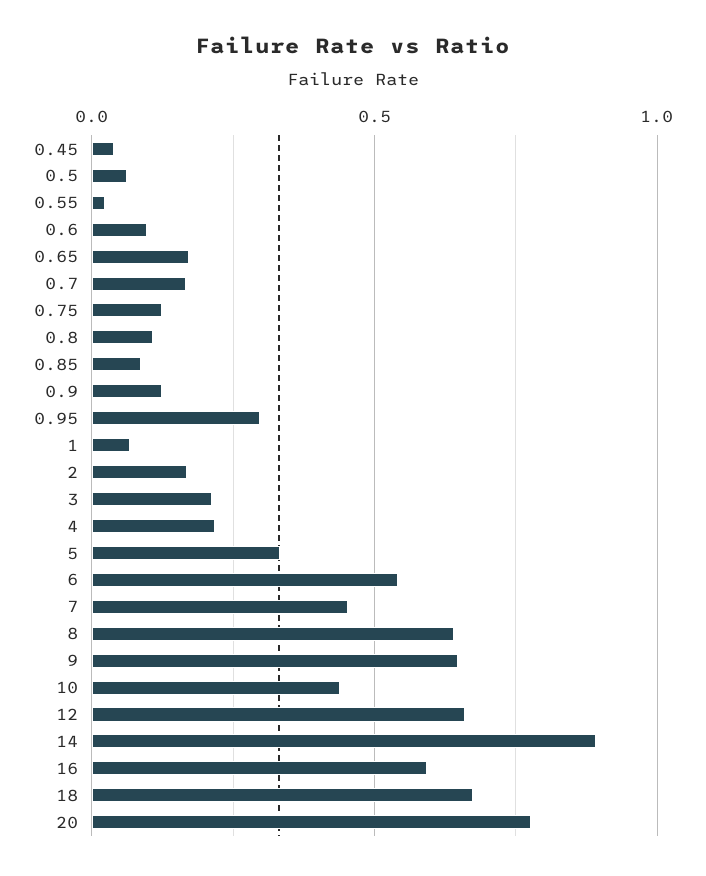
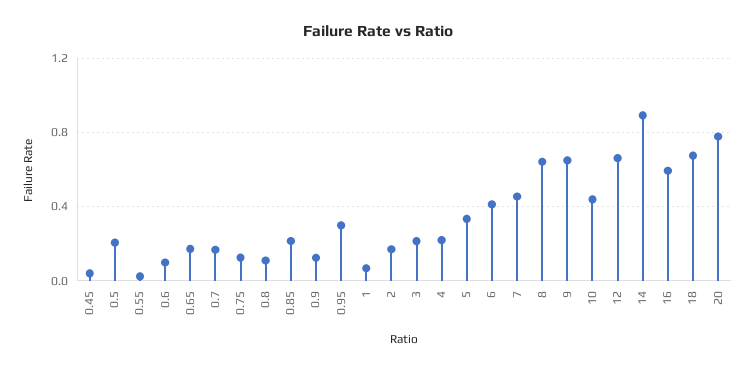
0.5: 0.05 -> 0.2
0.85: 0.1 -> 0.2
6: 0.55 -> 0.4

